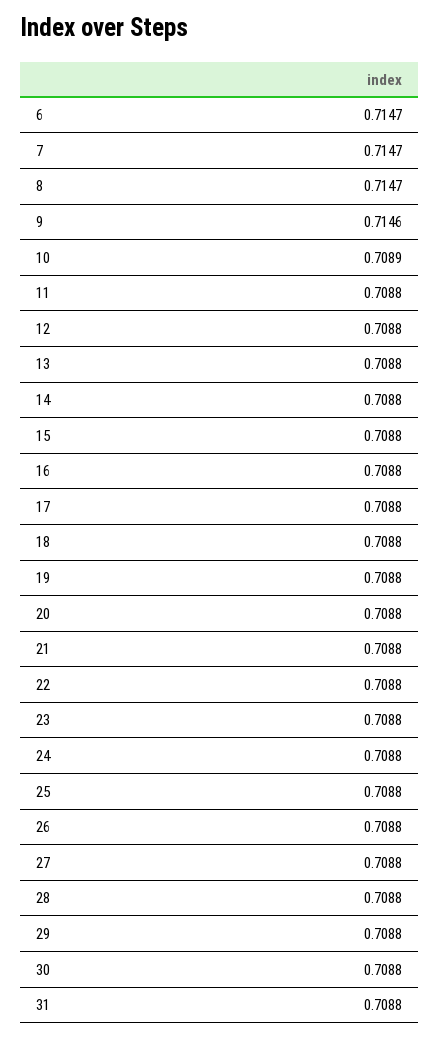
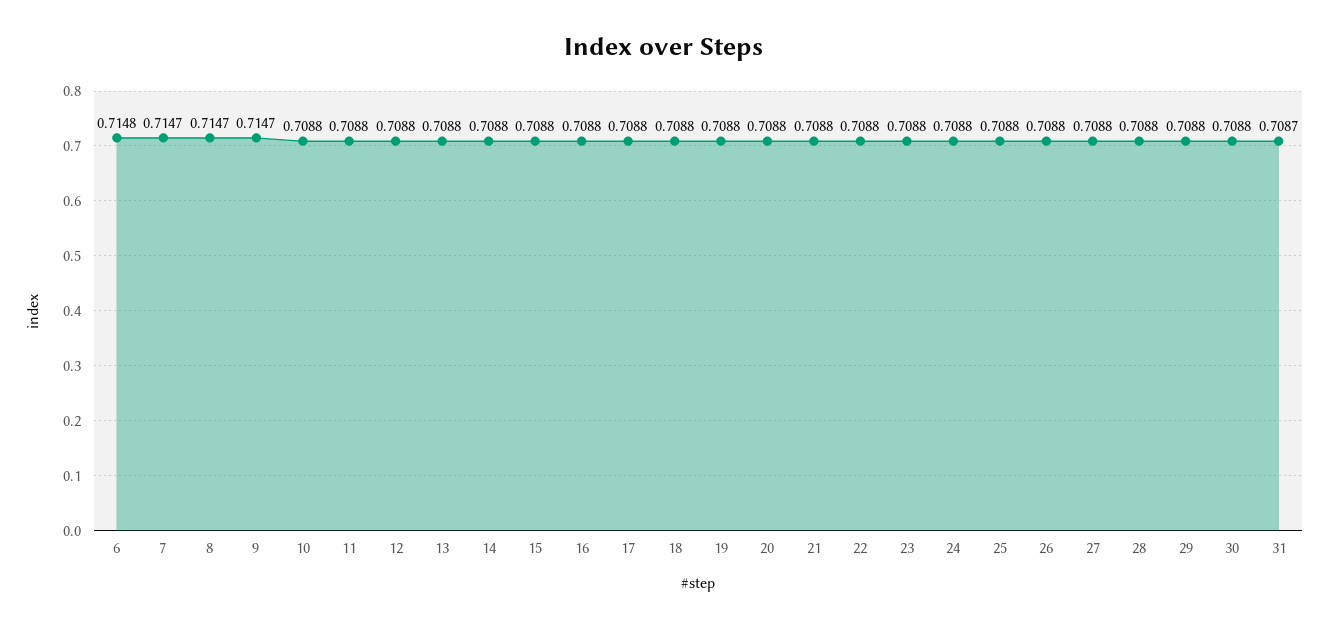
6: 0.7147 -> 0.7148
9: 0.7146 -> 0.7147
10: 0.7089 -> 0.7088
31: 0.7088 -> 0.7087

